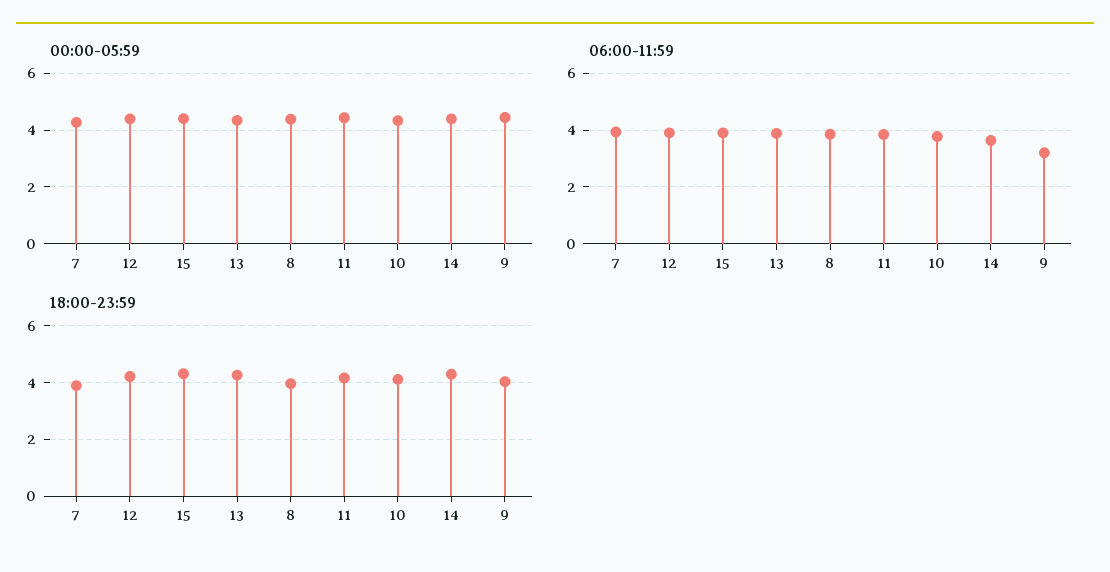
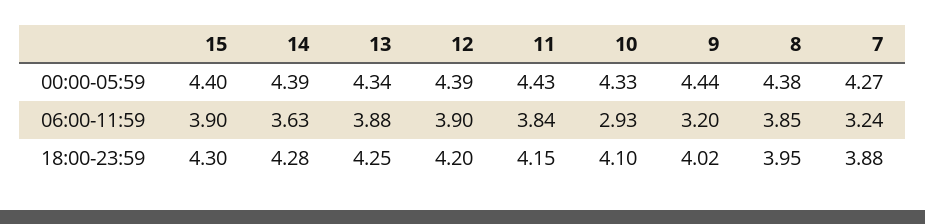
06:00-11:59, 7: 4 -> 3.24
06:00-11:59, 10: 3.75 -> 2.93

